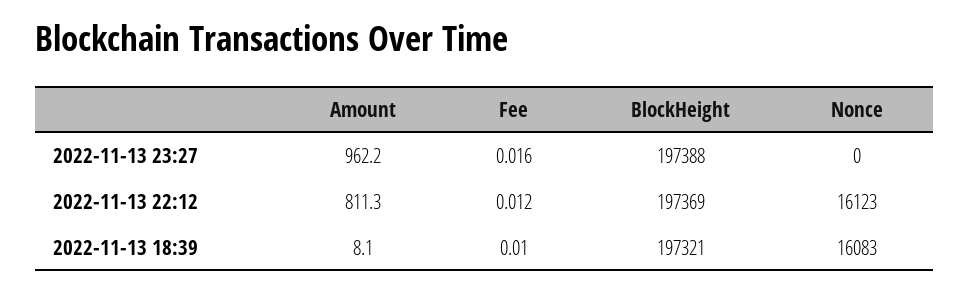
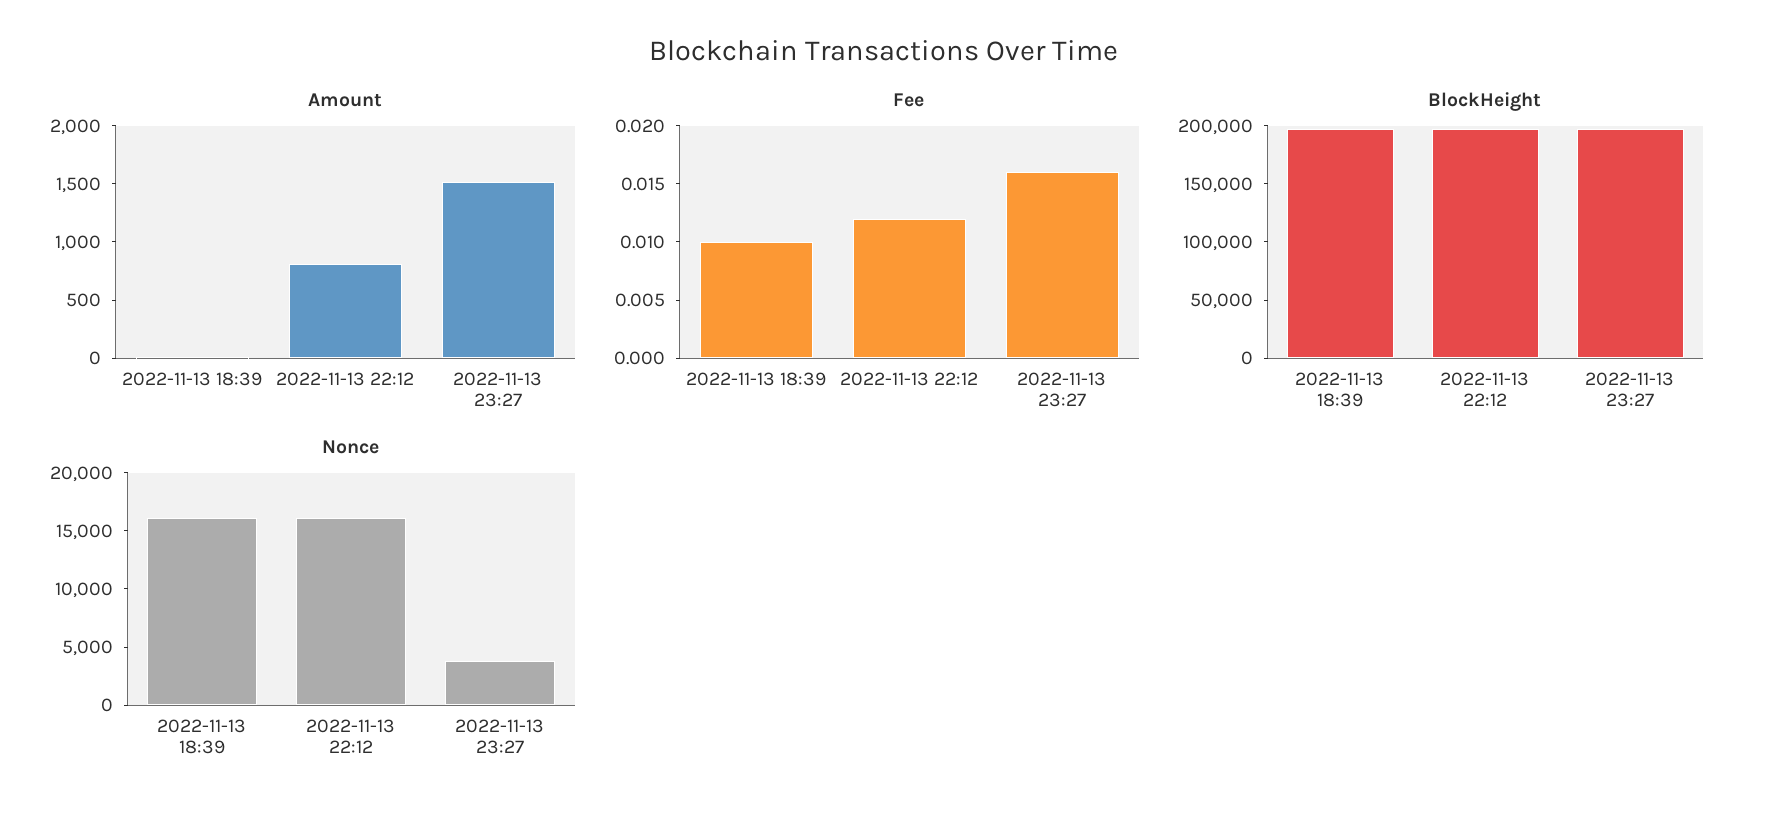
Amount, 2022-11-13 23:27: 962.2 -> 1500
Nonce, 2022-11-13 23:27: 0 -> 4000

